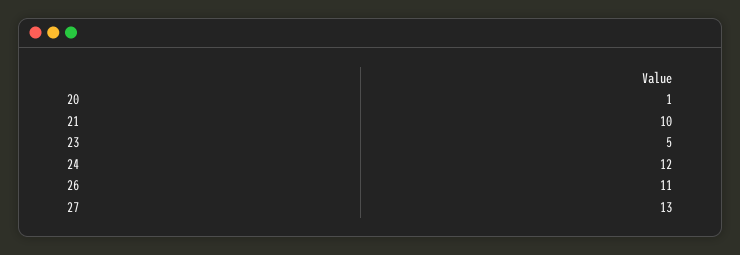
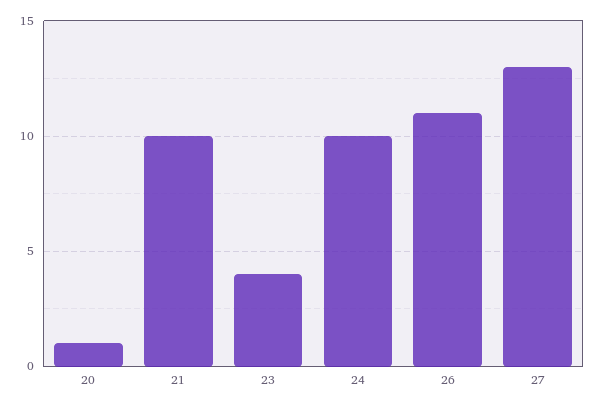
23: 5 -> 4
24: 12 -> 10

